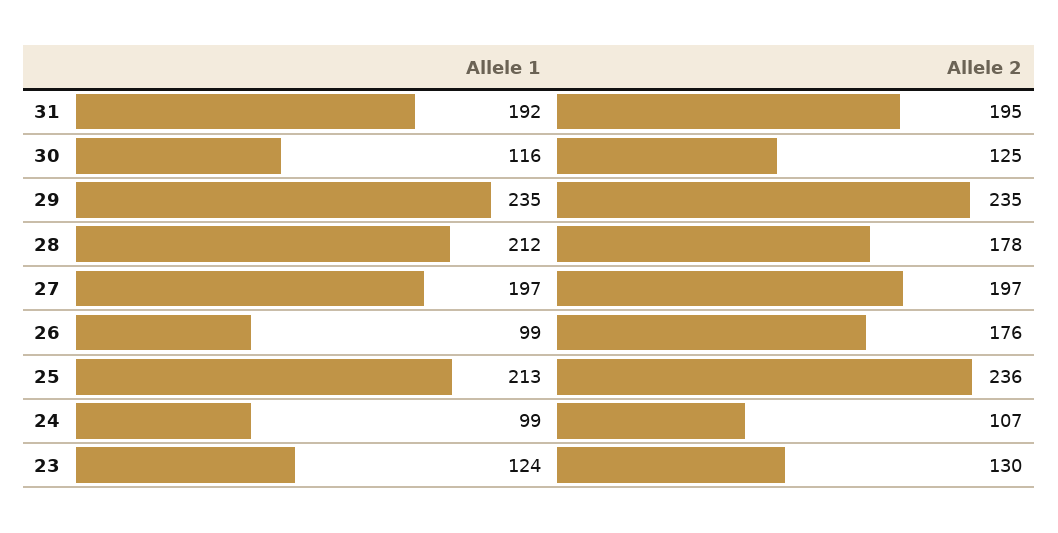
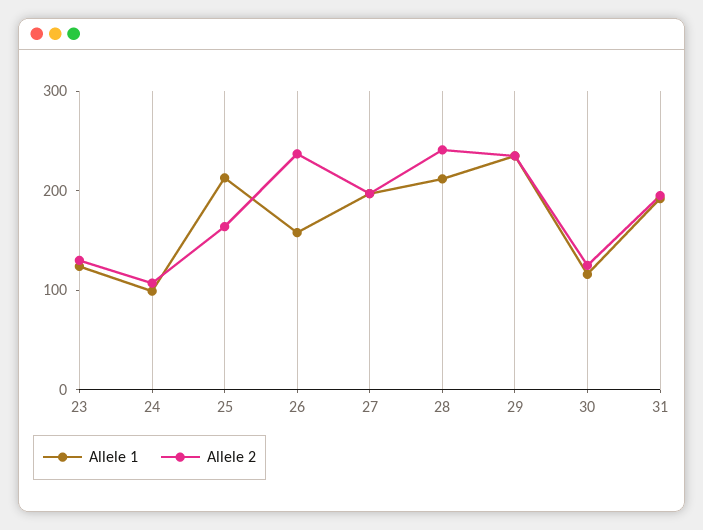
Allele 2, 28: 178 -> 240
Allele 1, 26: 99 -> 160
Allele 2, 26: 176 -> 240
Allele 2, 25: 236 -> 160

